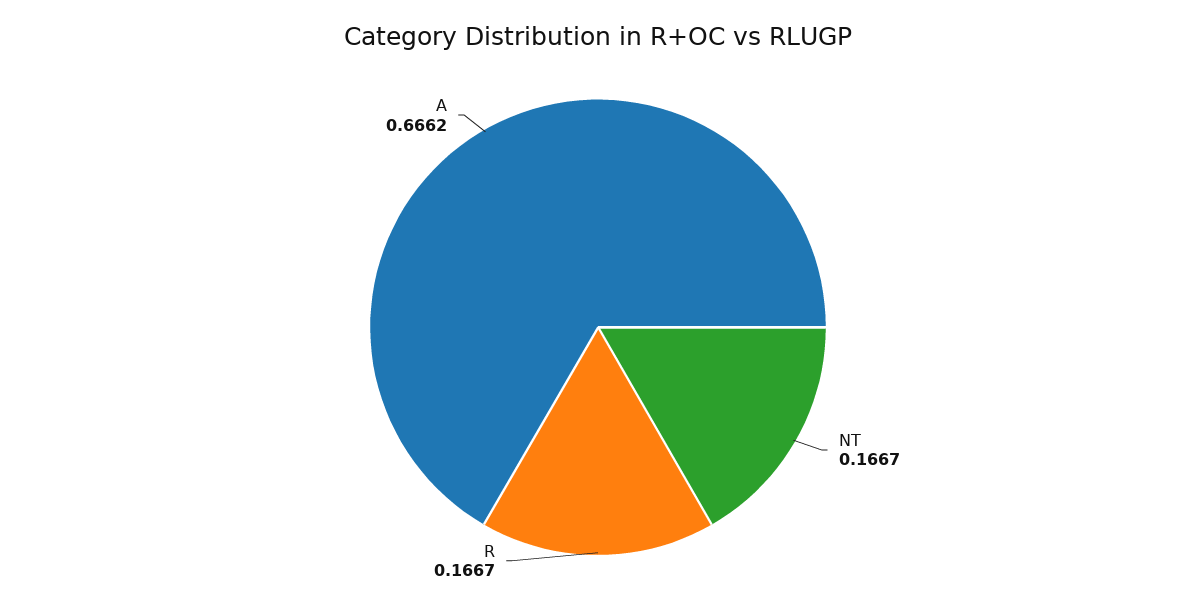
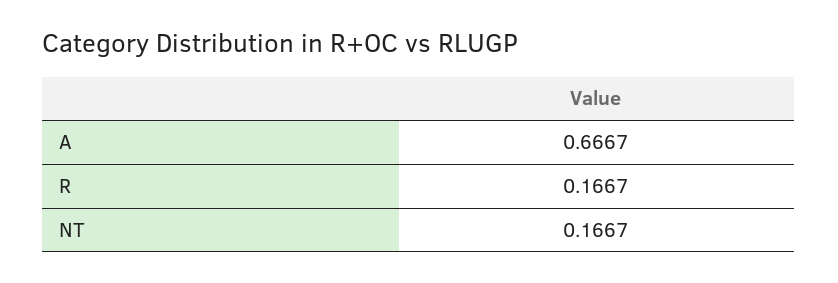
A: 0.6662 -> 0.6667

